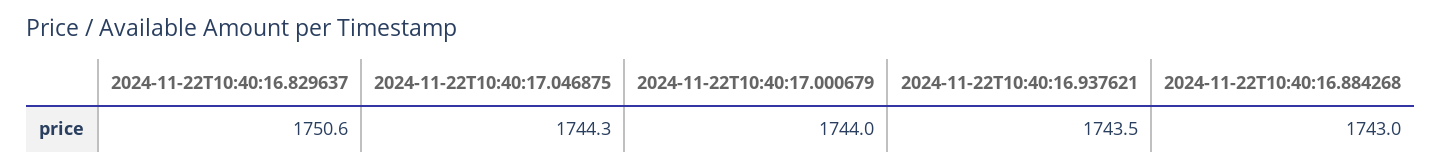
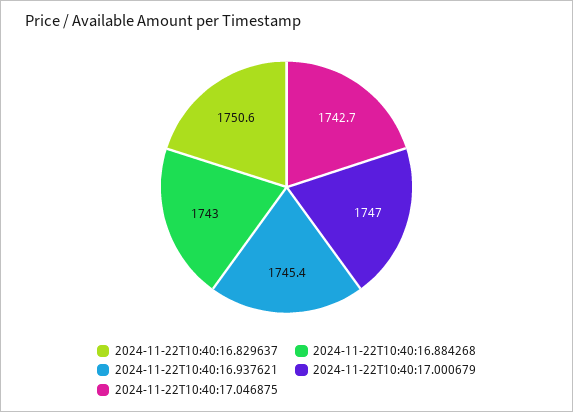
2024-11-22T10:40:17.046875: 1744.3 -> 1742.7
2024-11-22T10:40:17.000679: 1744 -> 1747
2024-11-22T10:40:16.937621: 1743.5 -> 1745.4

